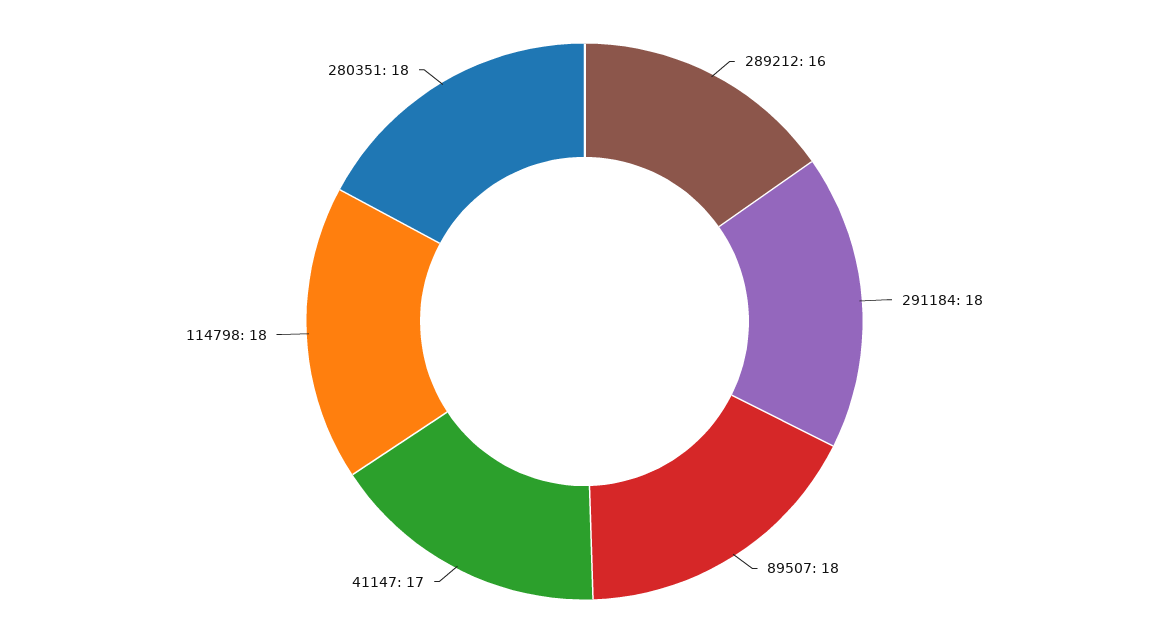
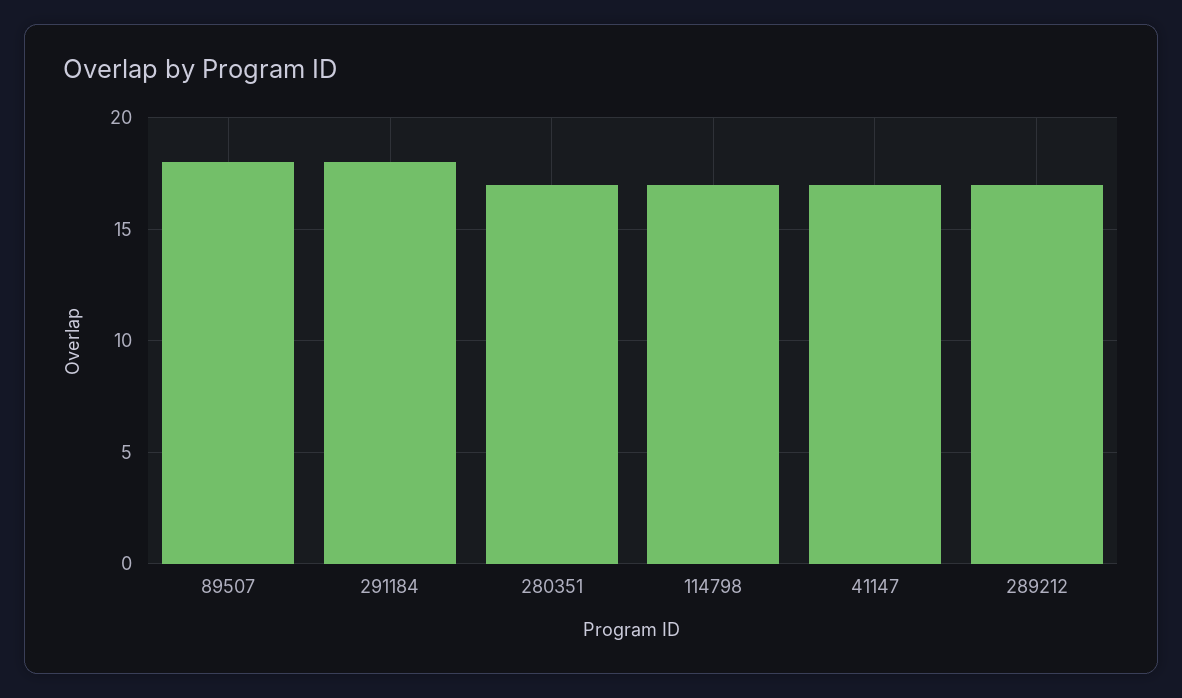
289212: 16 -> 17
114798: 18 -> 17
280351: 18 -> 17

